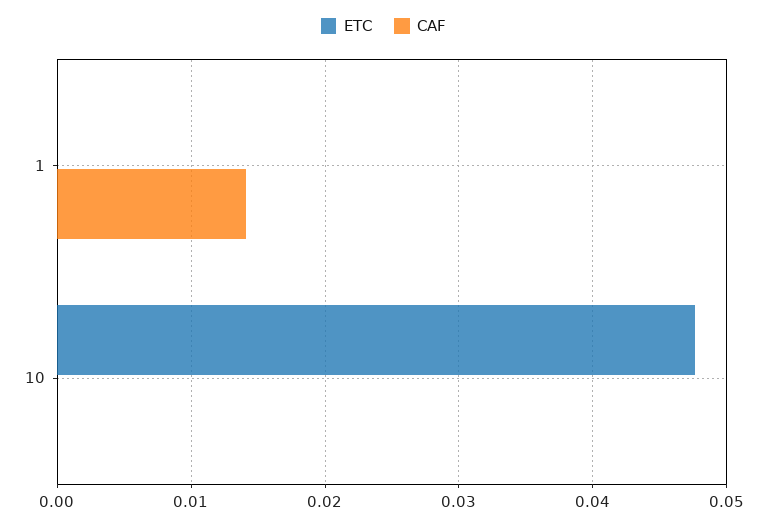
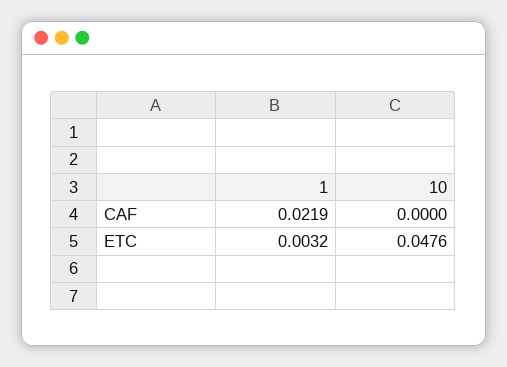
ETC, 1: 0 -> 0.0032
CAF, 1: 0.014 -> 0.0219

